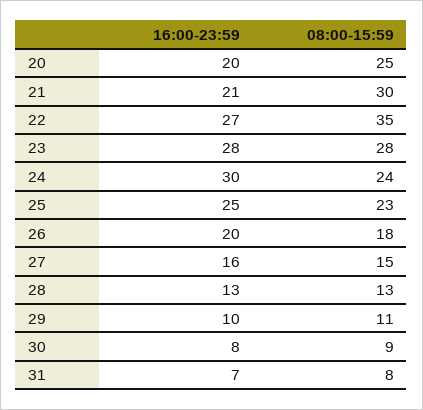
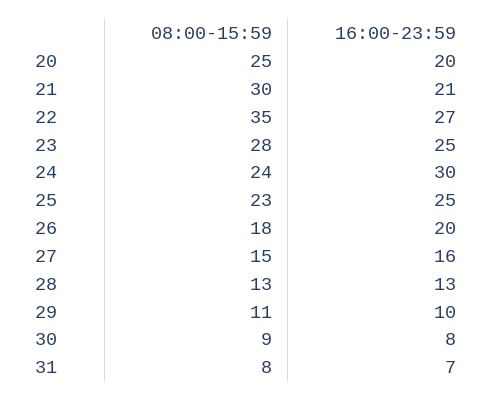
16:00-23:59, 23: 28 -> 25

